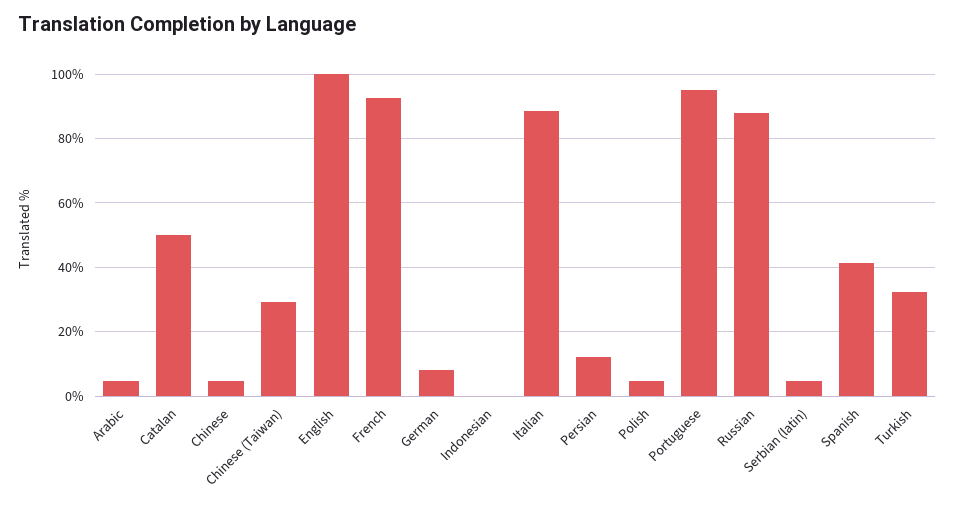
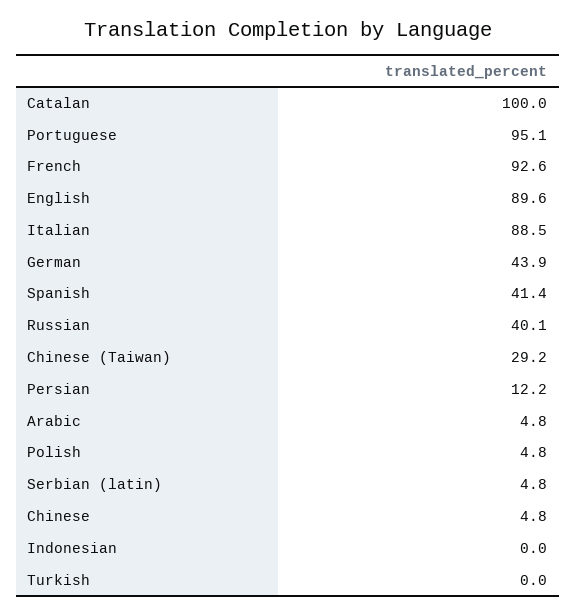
Catalan: 50 -> 100
English: 100 -> 89.6
German: 8 -> 43.9
Russian: 88 -> 40.1
Turkish: 32 -> 0

